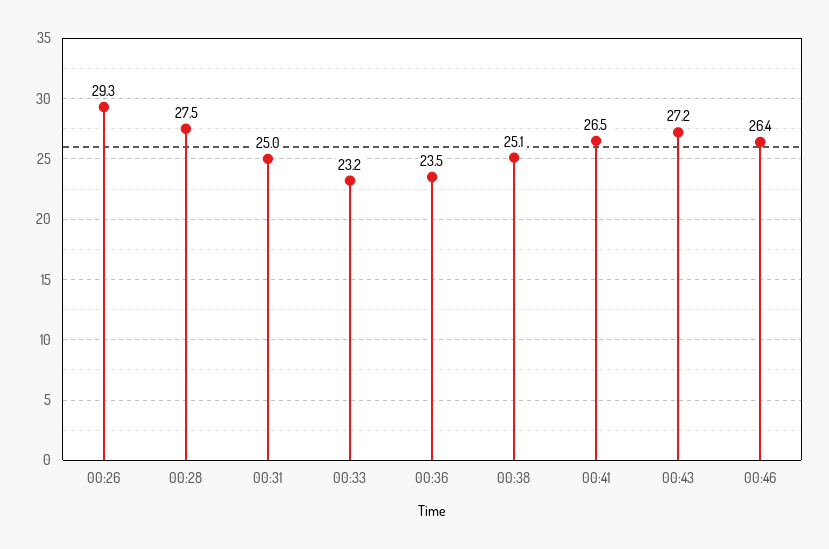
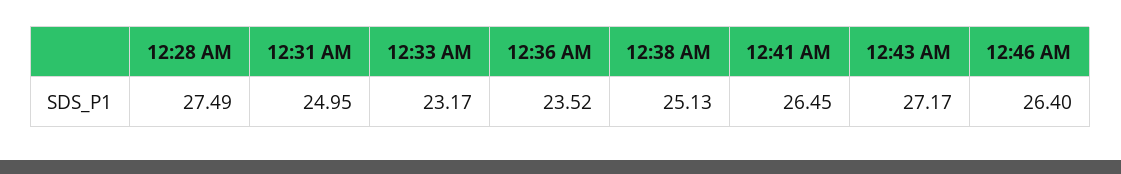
00:26: 29.3 -> none

